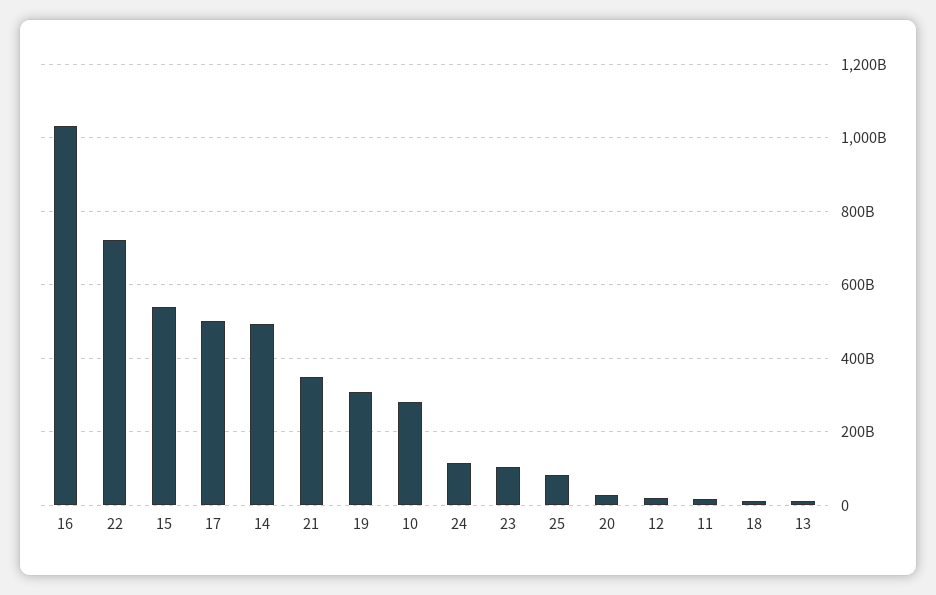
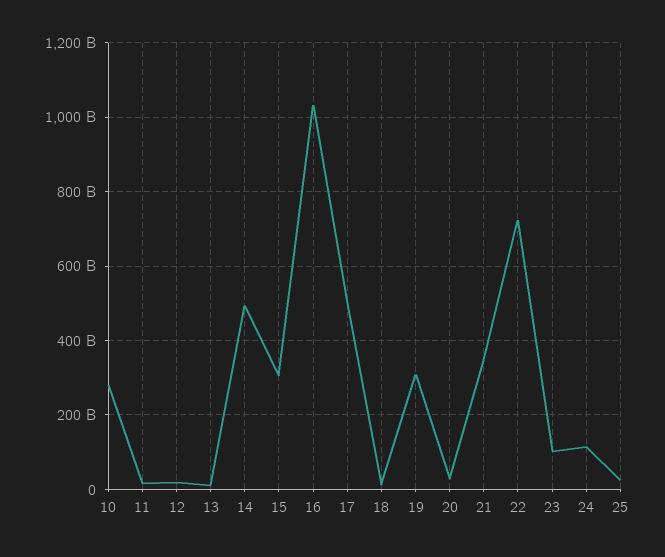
15: 540000000000 -> 300000000000
25: 80000000000 -> 20000000000

